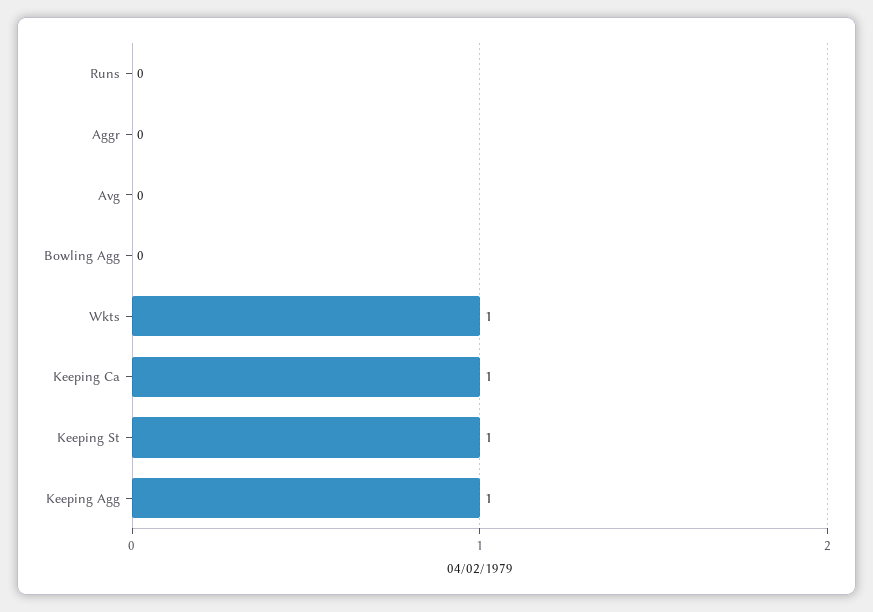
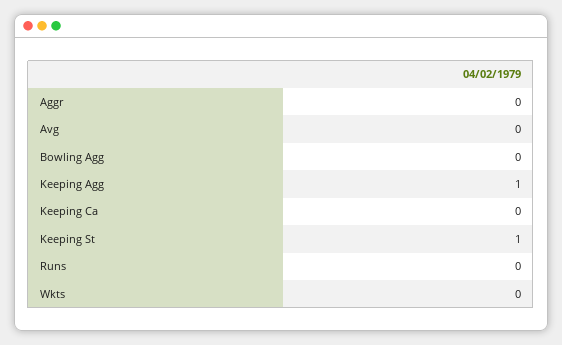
Wkts: 1 -> 0
Keeping Ca: 1 -> 0

